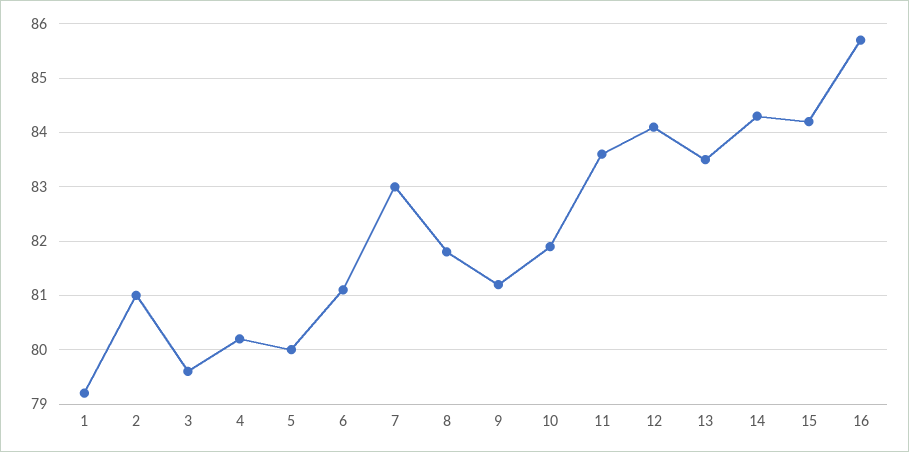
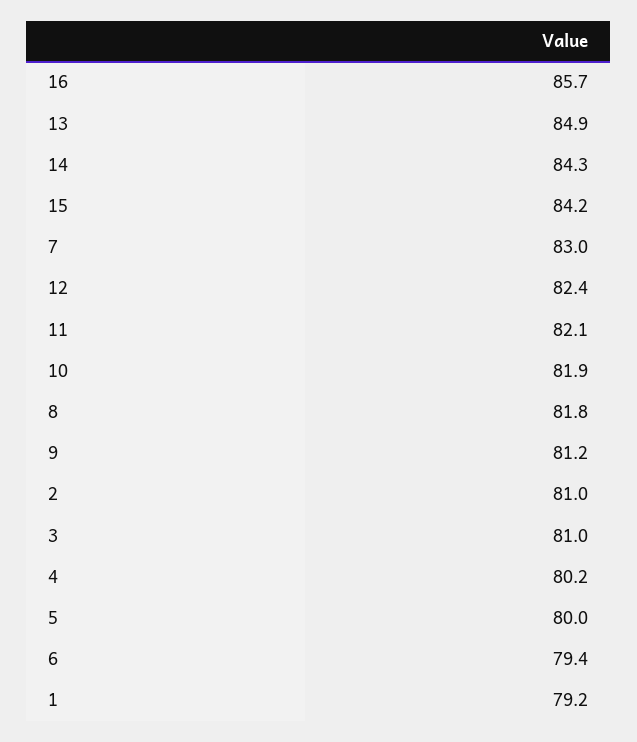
3: 79.5 -> 81
6: 81 -> 79.4
11: 83.5 -> 82.1
12: 84 -> 82.4
13: 83.5 -> 84.9

